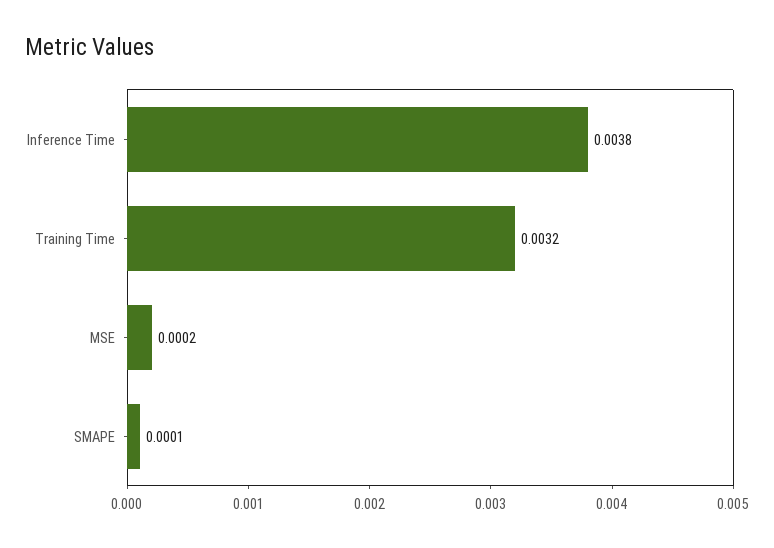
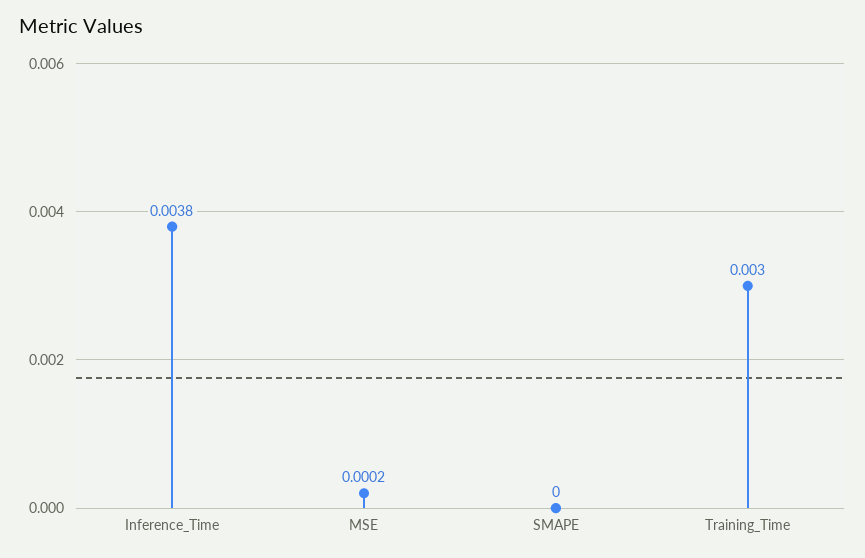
Training Time: 0.0032 -> 0.003
SMAPE: 0.0001 -> 0

